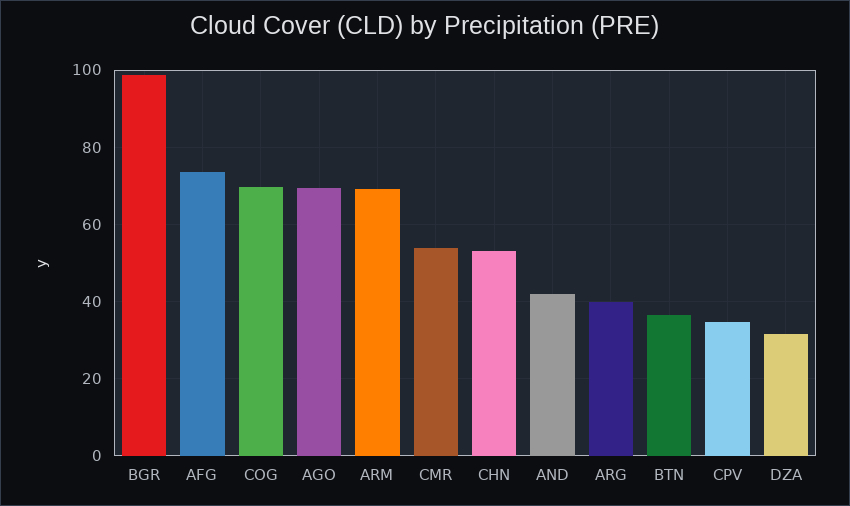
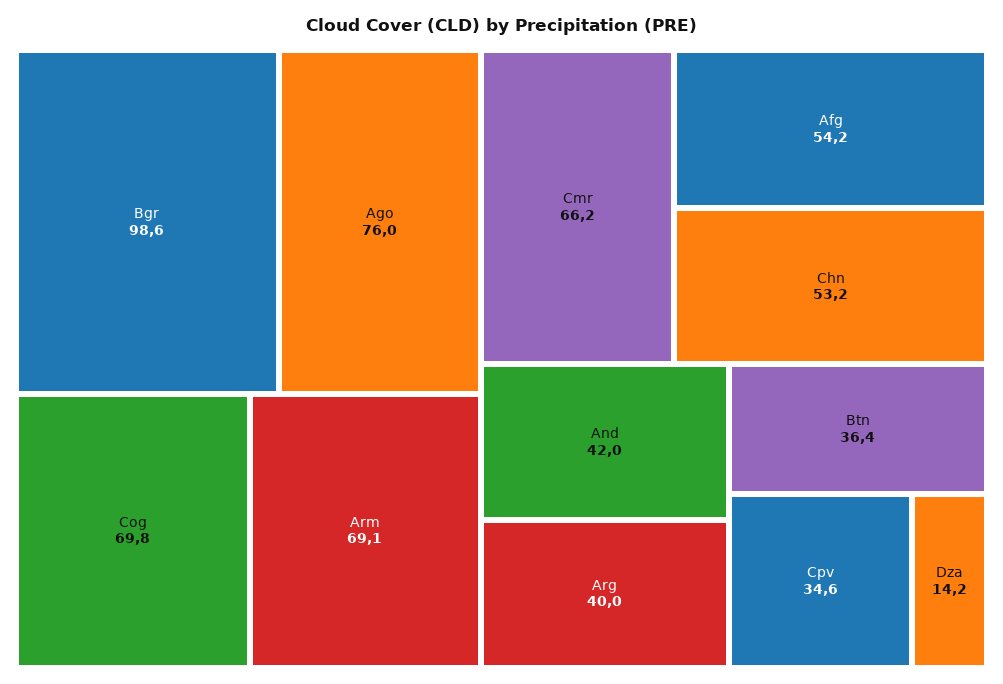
AFG: 74 -> 54.2
AGO: 70 -> 76
CMR: 54 -> 66.2
DZA: 32 -> 14.2

